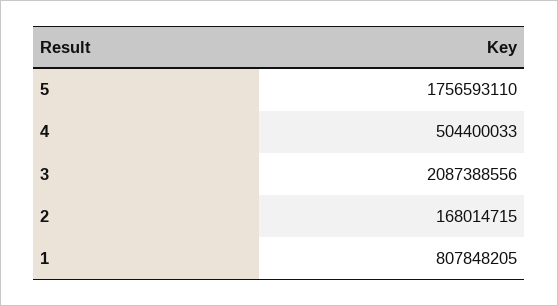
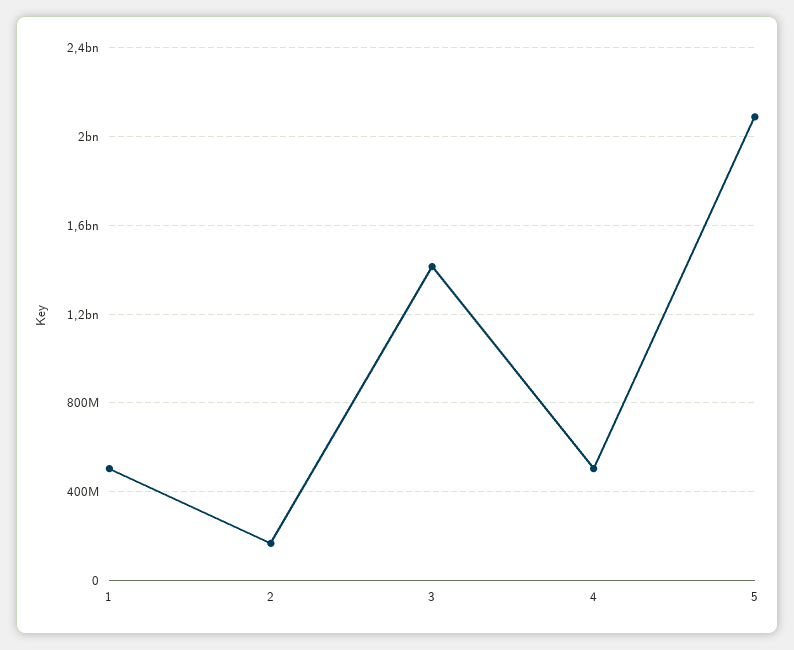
5: 1756593110 -> 2100000000
3: 2087388556 -> 1400000000
1: 807848205 -> 500000000

